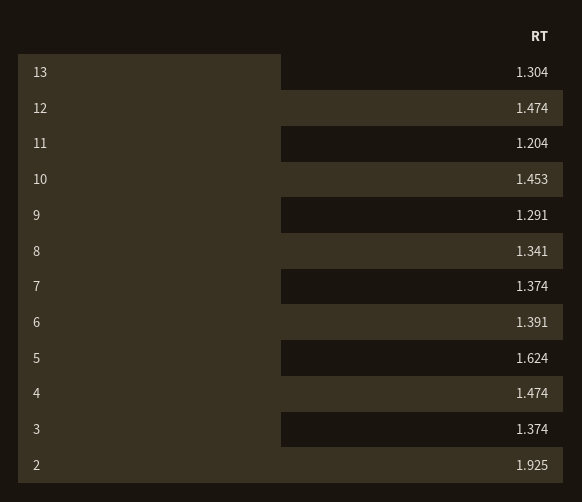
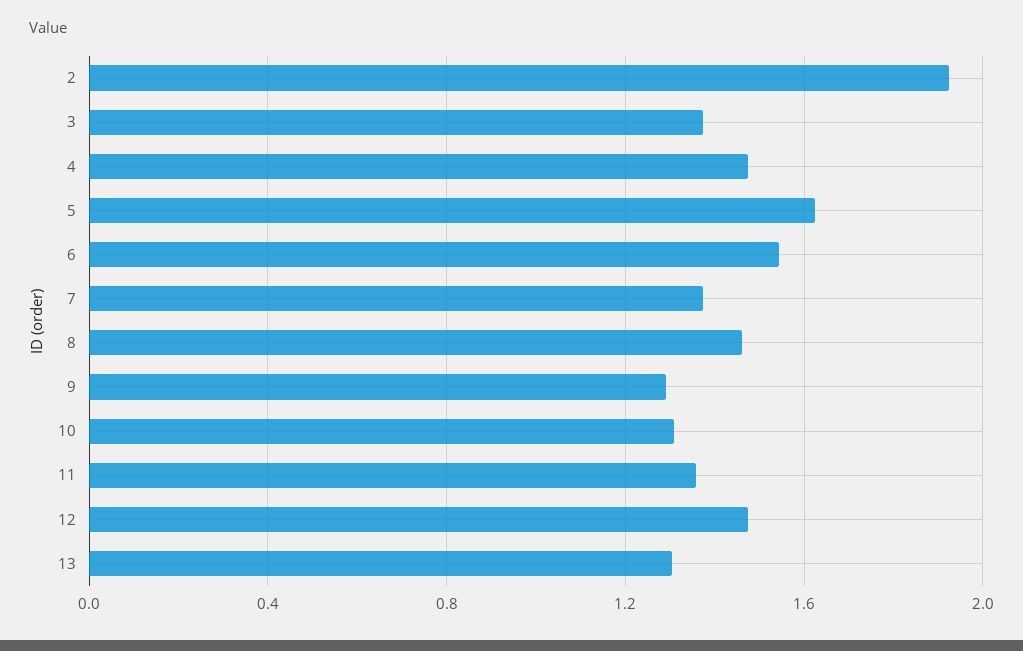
11: 1.204 -> 1.35
10: 1.453 -> 1.3
8: 1.341 -> 1.45
6: 1.391 -> 1.55

